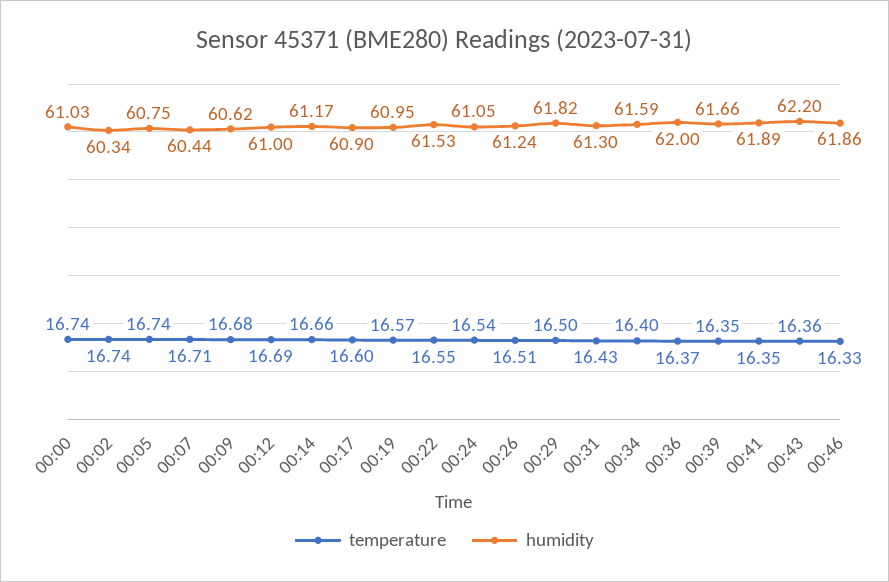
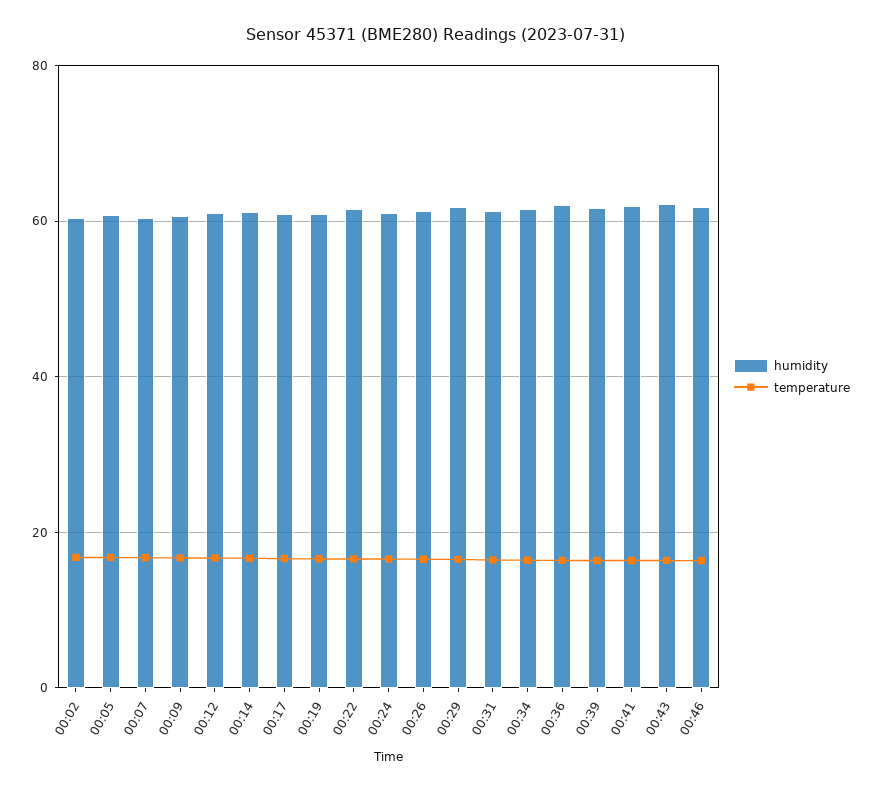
temperature, 00:00: 16.74 -> none
humidity, 00:00: 61.03 -> none

